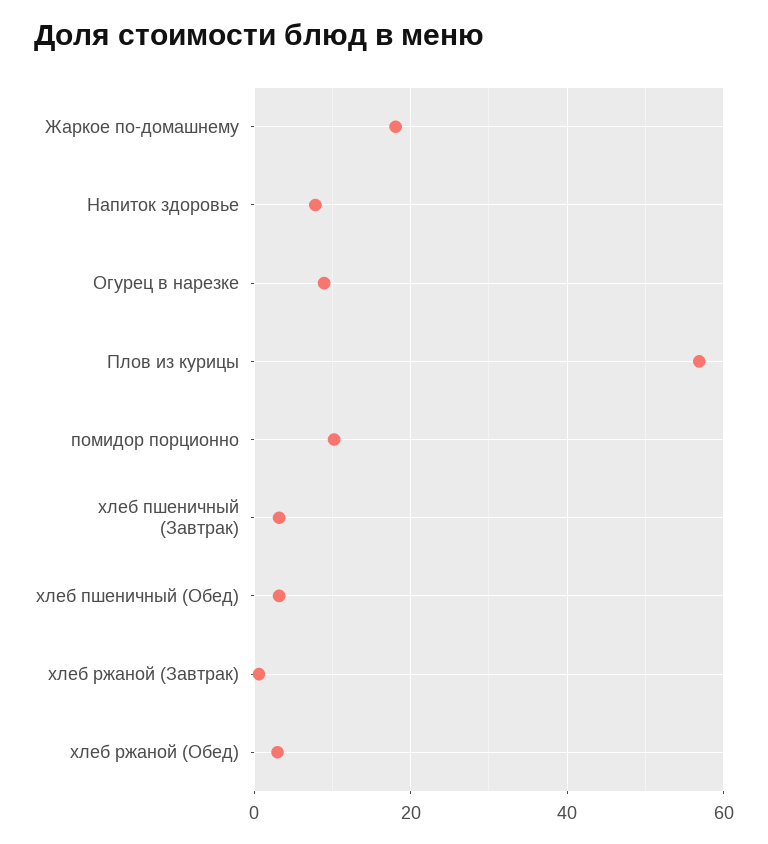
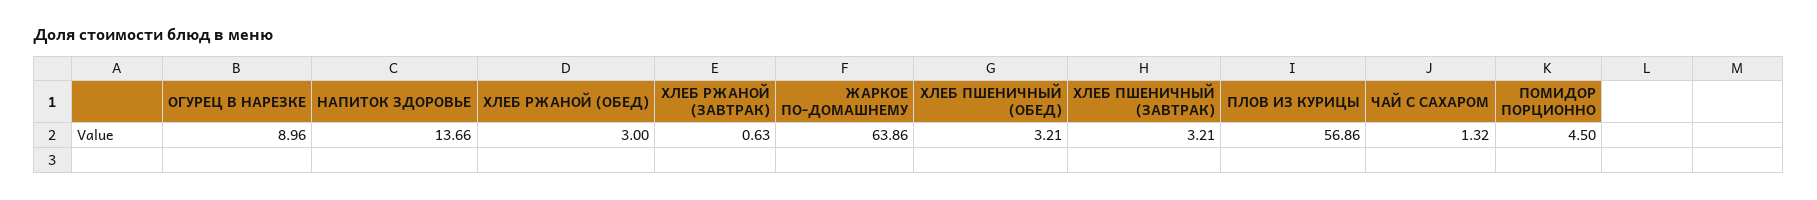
Жаркое по-домашнему: 18 -> 63.86
Напиток здоровье: 8 -> 13.66
помидор порционно: 10 -> 4.5
ЧАЙ С САХАРОМ: none -> 1.32

